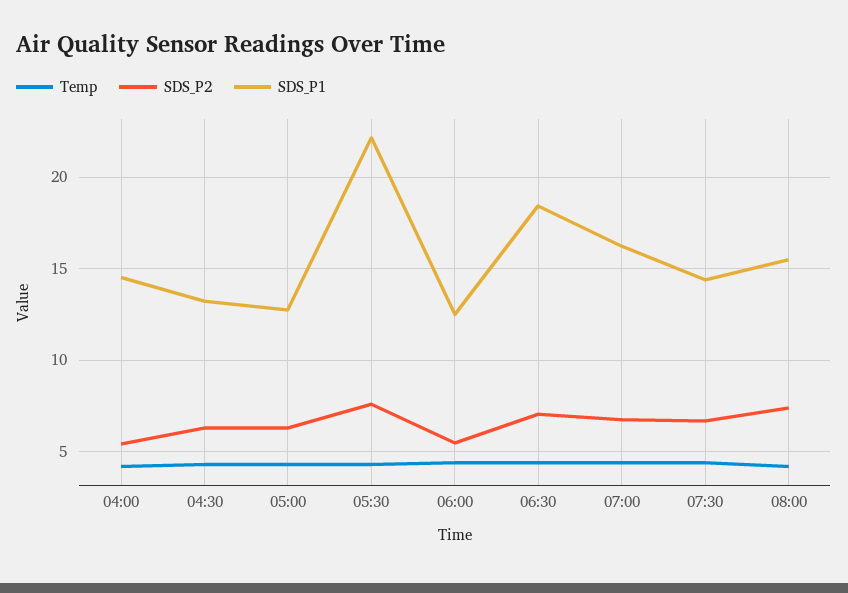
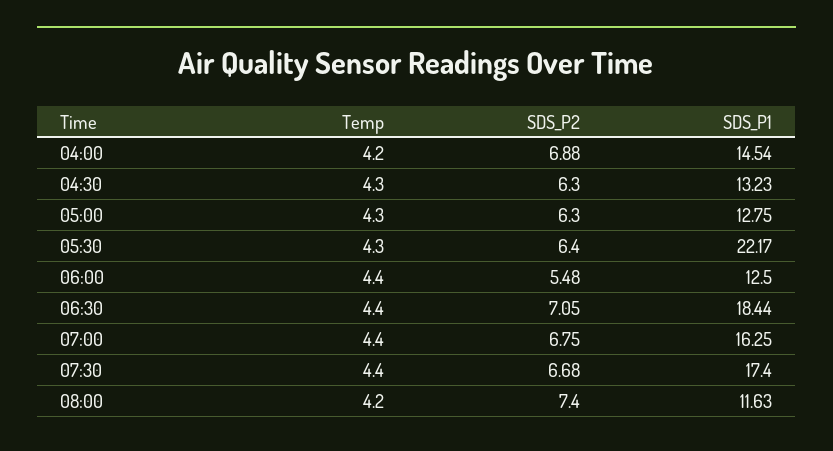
SDS_P2, 04:00: 5.5 -> 6.88
SDS_P2, 05:30: 7.5 -> 6.4
SDS_P1, 07:30: 14.5 -> 17.4
SDS_P1, 08:00: 15.5 -> 11.63

